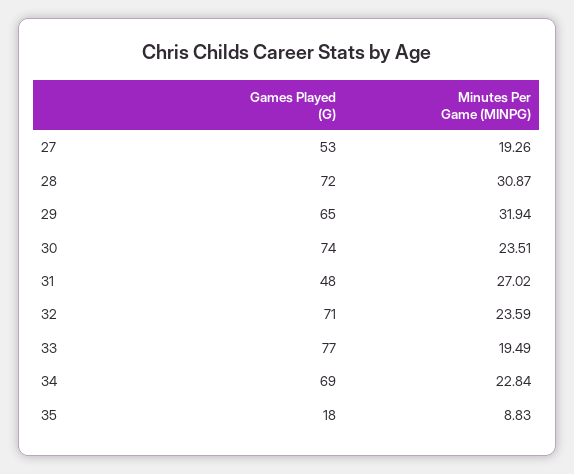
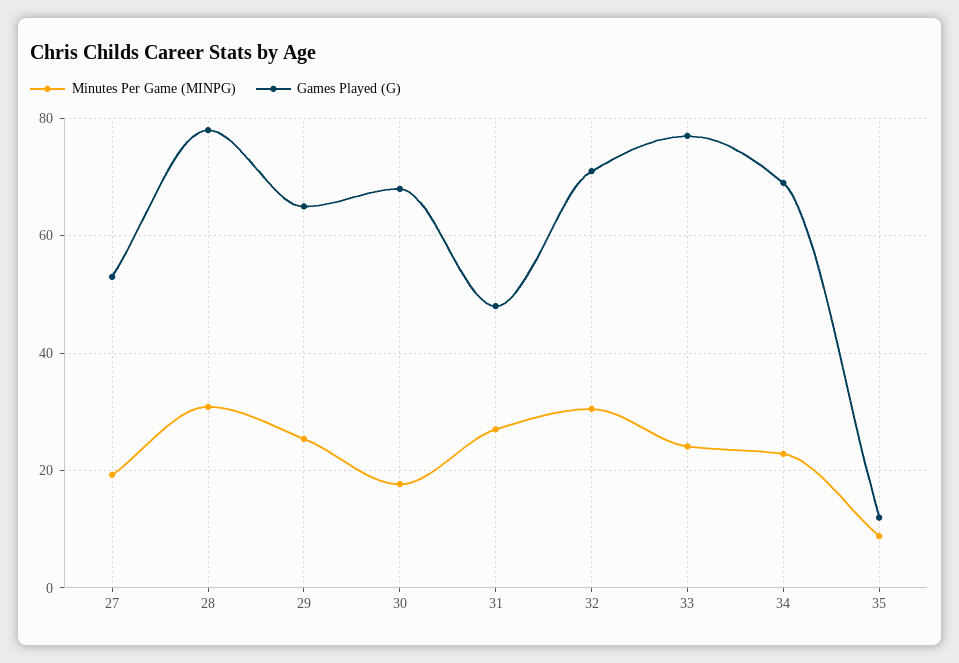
Games Played (G), 28: 72 -> 78
Minutes Per Game (MINPG), 29: 31.94 -> 26
Games Played (G), 30: 74 -> 68
Minutes Per Game (MINPG), 30: 23.51 -> 18
Minutes Per Game (MINPG), 32: 23.59 -> 30
Minutes Per Game (MINPG), 33: 19.49 -> 24
Games Played (G), 35: 18 -> 12

